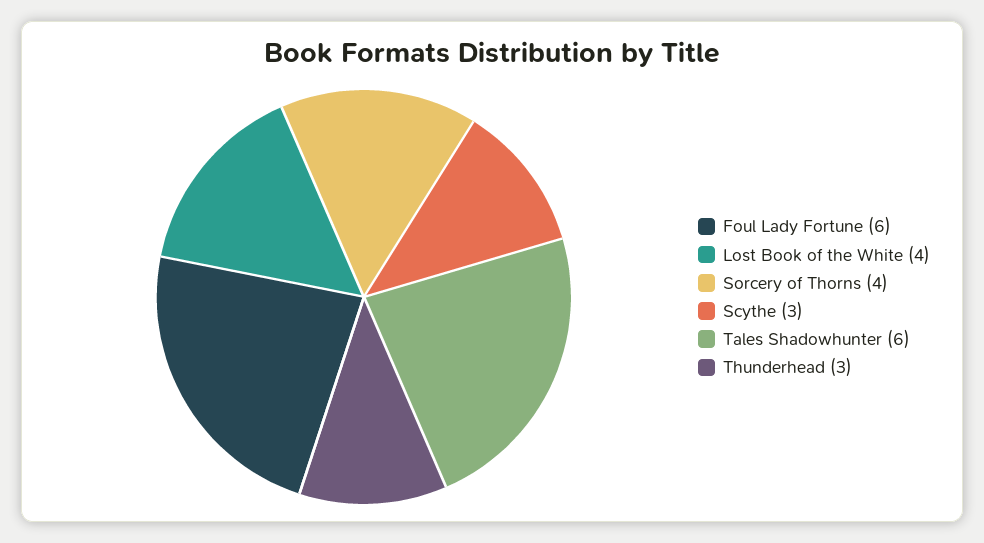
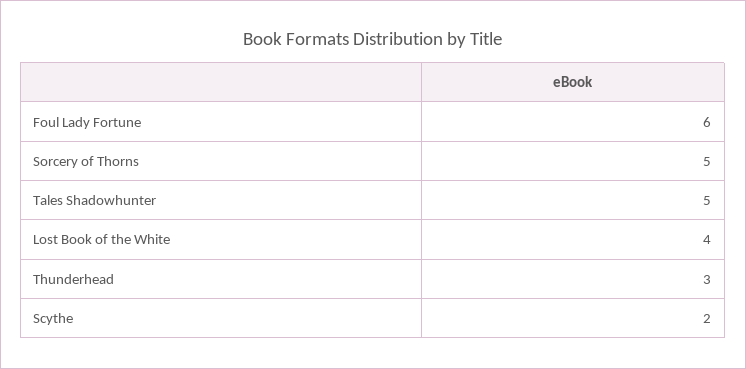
Sorcery of Thorns: 4 -> 5
Scythe: 3 -> 2
Tales Shadowhunter: 6 -> 5

